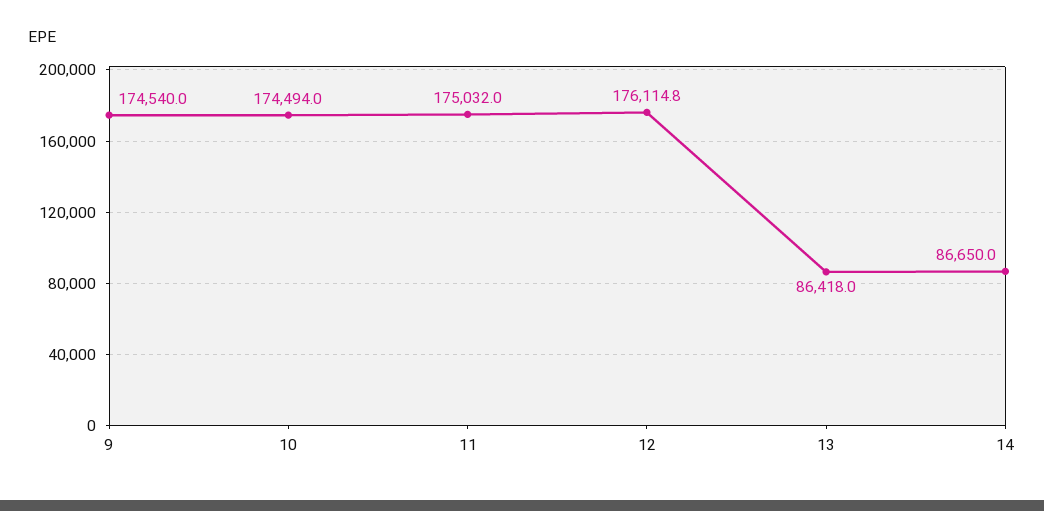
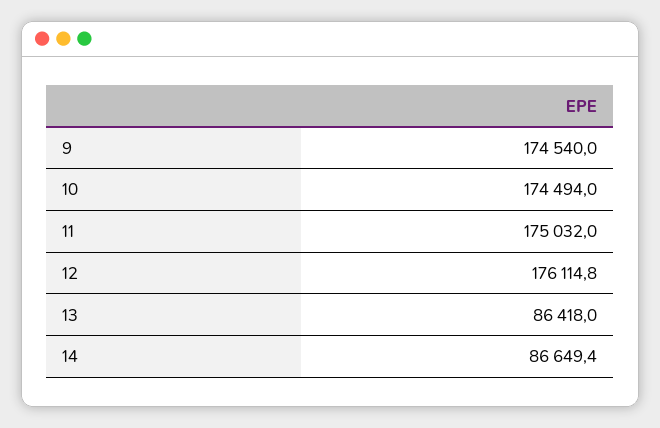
14: 86650 -> 86649.4

